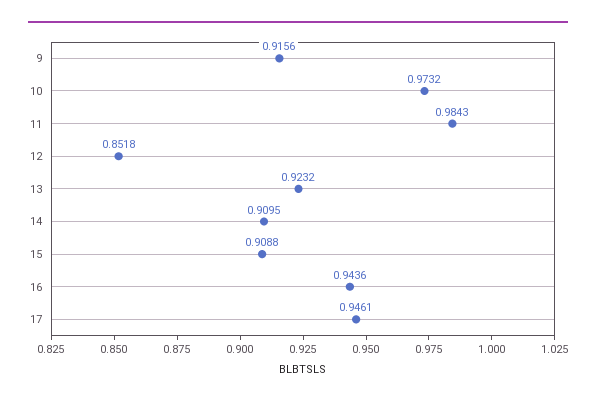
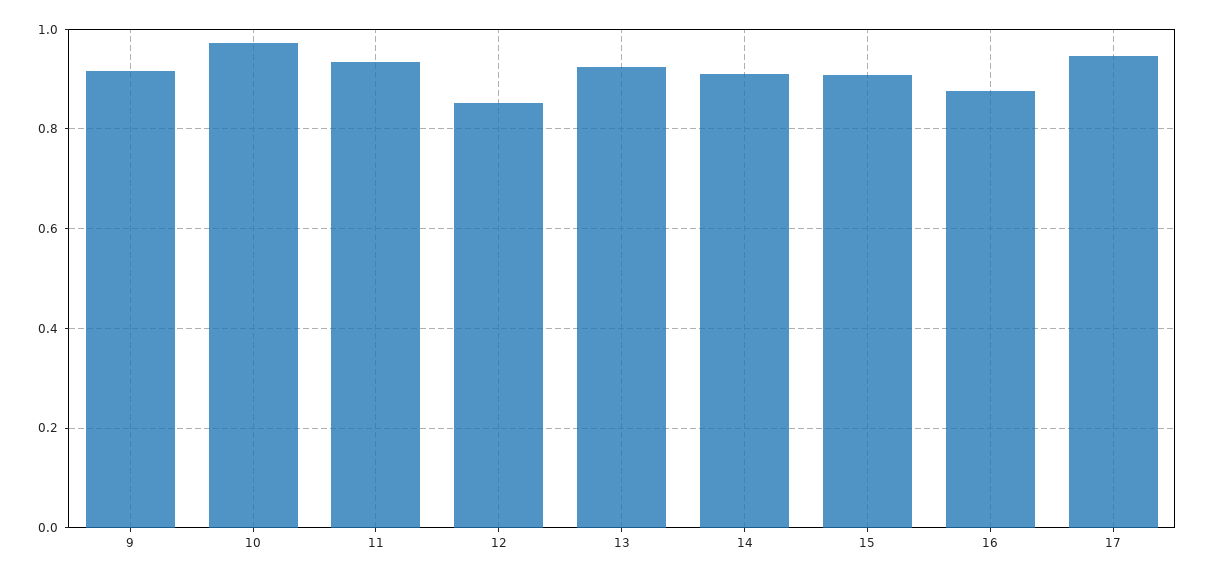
11: 0.9843 -> 0.94
16: 0.9436 -> 0.88

